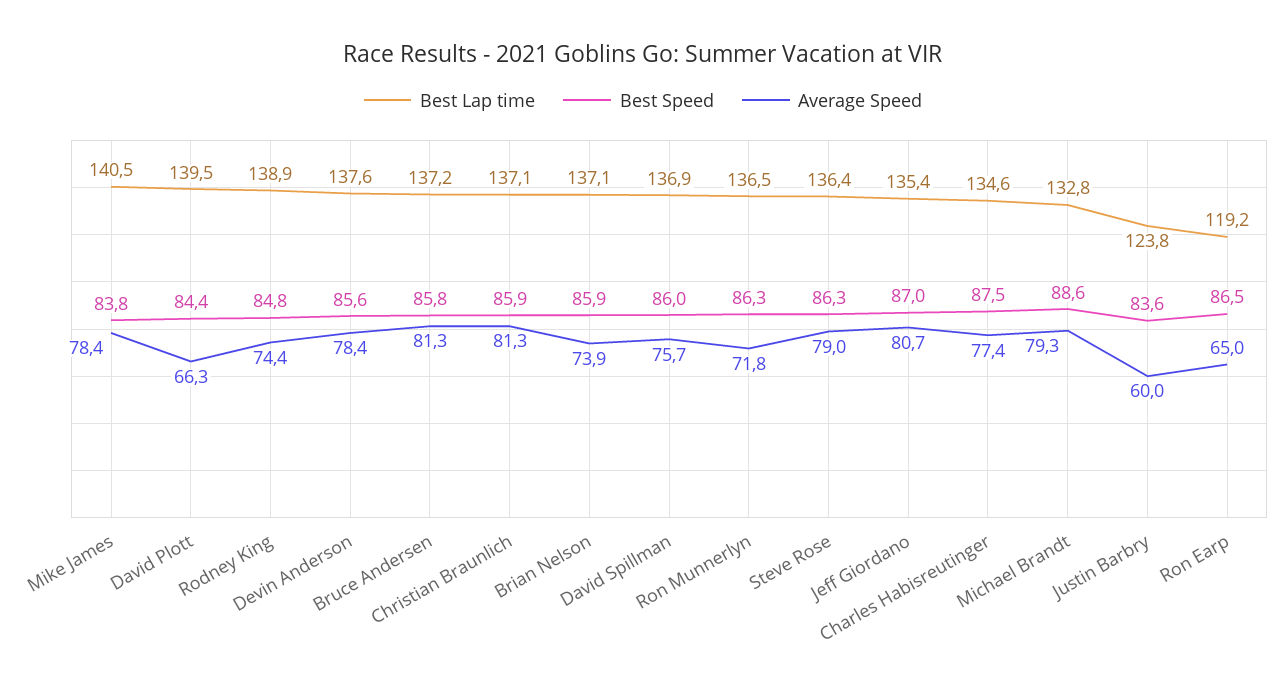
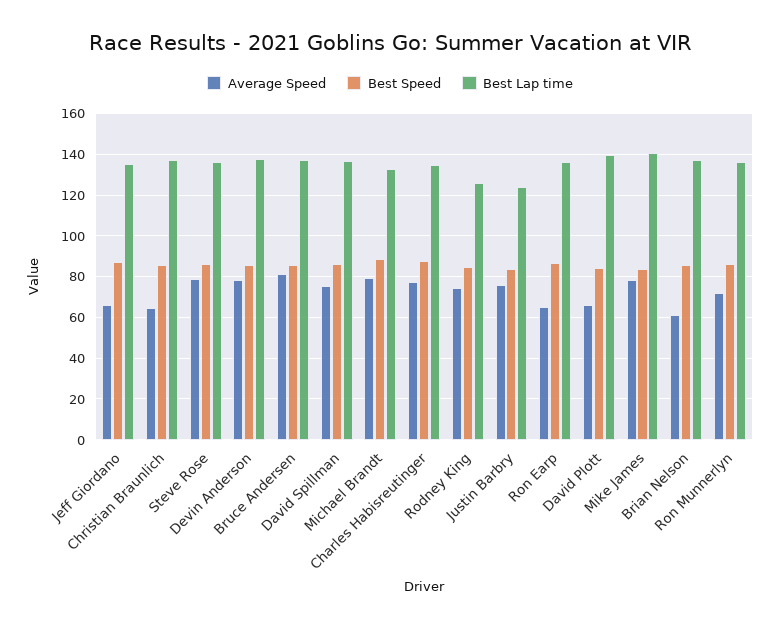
Best Lap time, Rodney King: 138.9 -> 125
Average Speed, Christian Braunlich: 81.3 -> 65
Average Speed, Brian Nelson: 73.9 -> 60
Average Speed, Jeff Giordano: 80.7 -> 65
Average Speed, Justin Barbry: 60 -> 75
Best Lap time, Ron Earp: 119.2 -> 135

